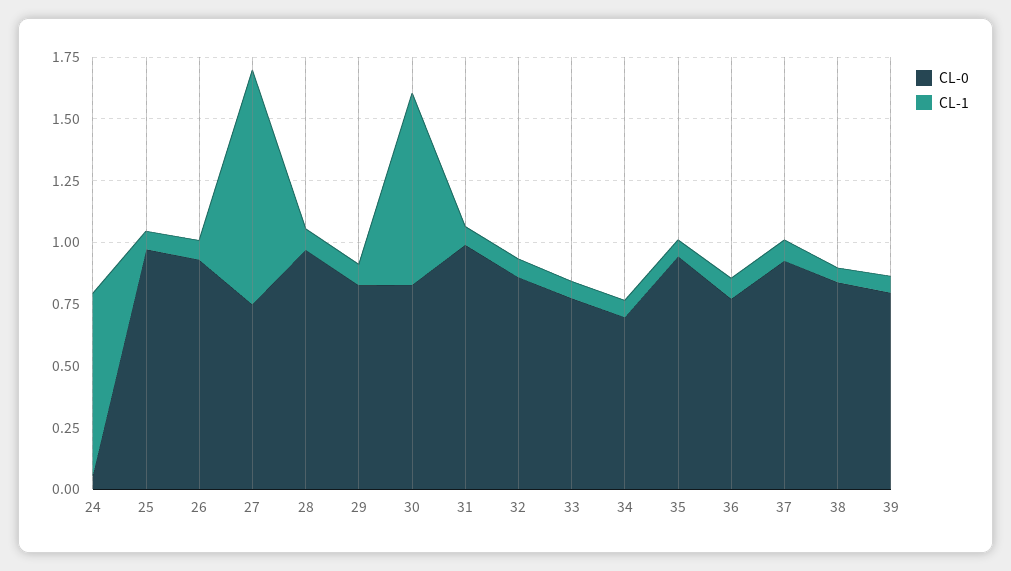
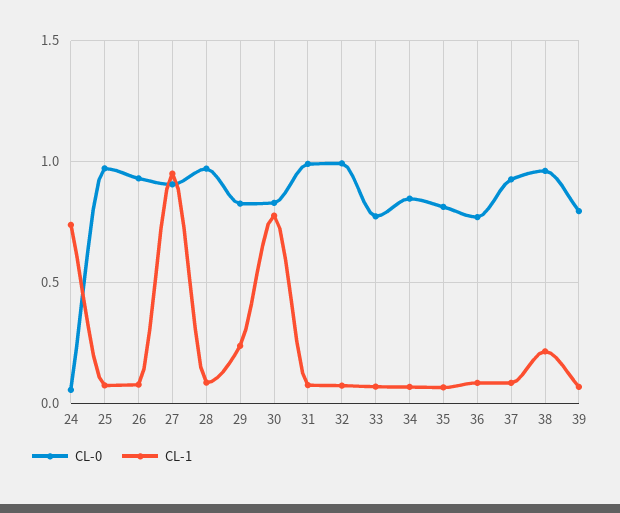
CL-0, 27: 0.75 -> 0.9
CL-1, 29: 0.1 -> 0.25
CL-0, 32: 0.85 -> 1
CL-0, 34: 0.7 -> 0.85
CL-0, 35: 0.95 -> 0.8
CL-0, 38: 0.85 -> 0.95
CL-1, 38: 0.05 -> 0.2

